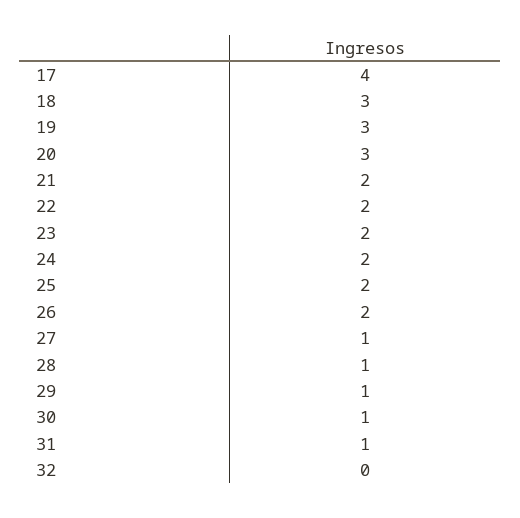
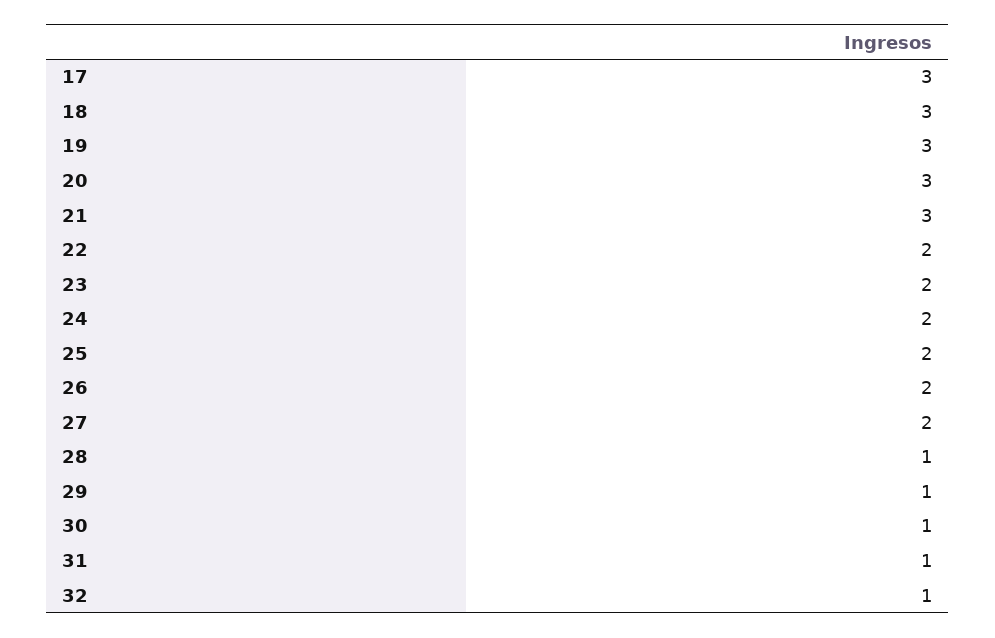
17: 4 -> 3
21: 2 -> 3
27: 1 -> 2
32: 0 -> 1

